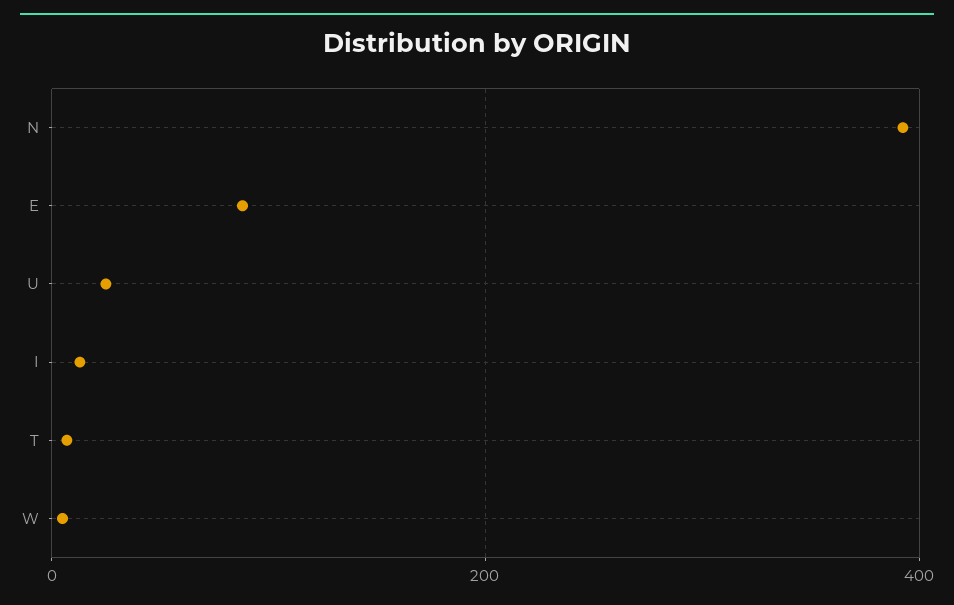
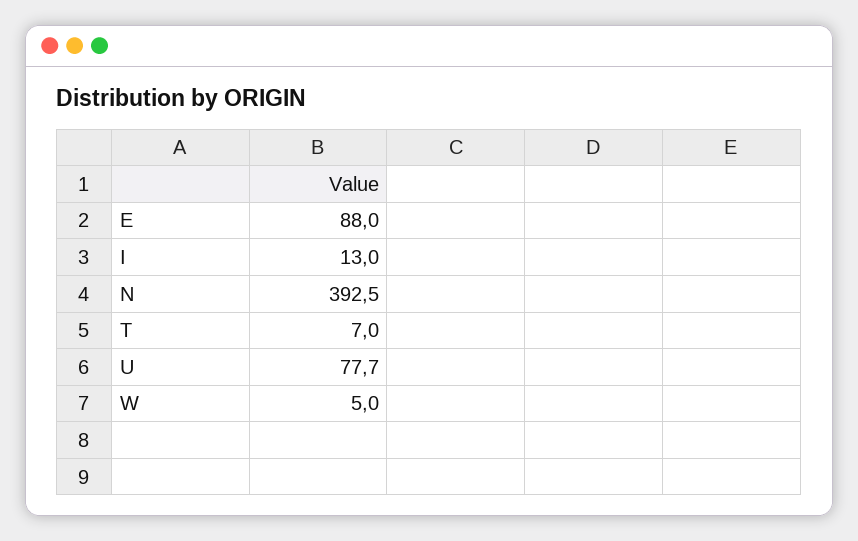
U: 20 -> 77.7

